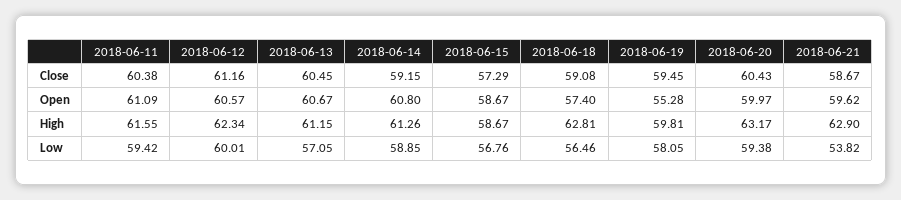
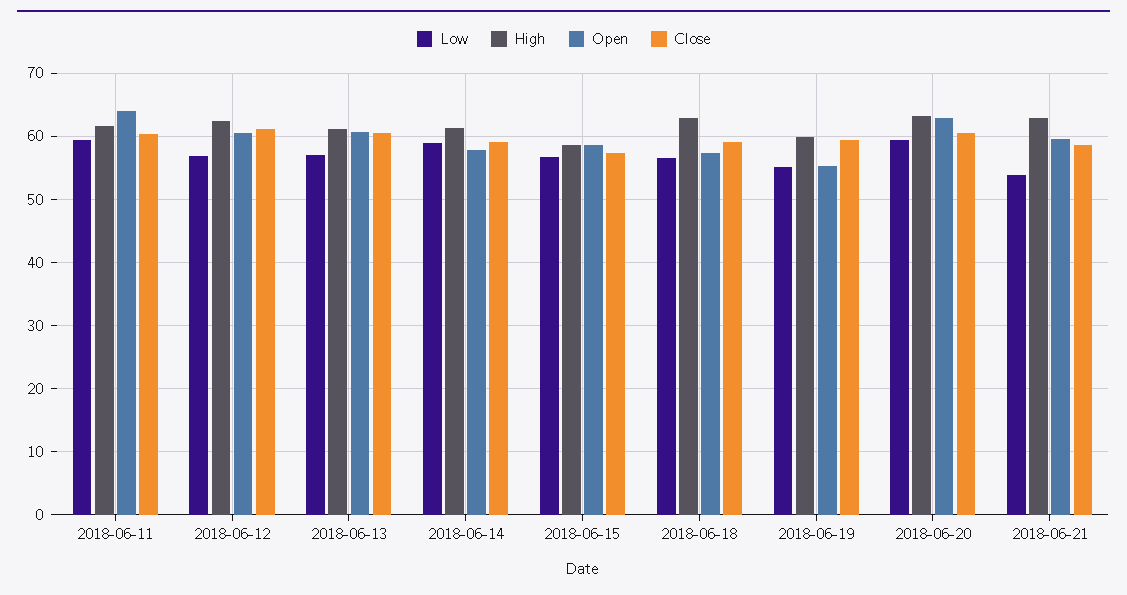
Open, 2018-06-11: 61.09 -> 64
Open, 2018-06-14: 60.8 -> 58
Open, 2018-06-20: 59.97 -> 63
Low, 2018-06-12: 60.01 -> 57
Low, 2018-06-19: 58.05 -> 55

